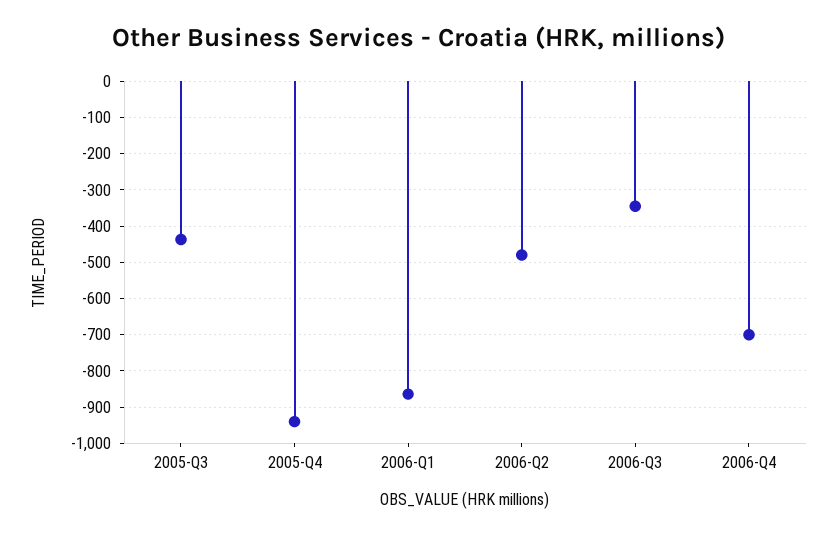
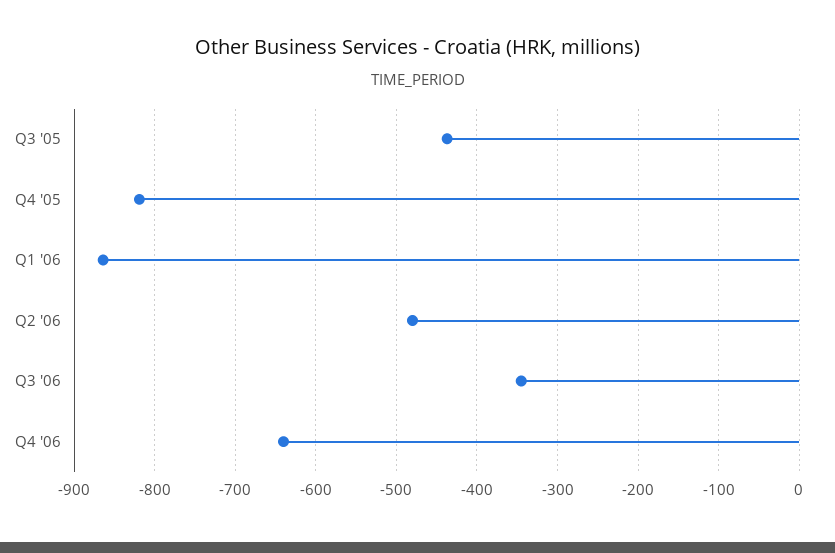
2005-Q4: -940 -> -820
2006-Q4: -700 -> -640

